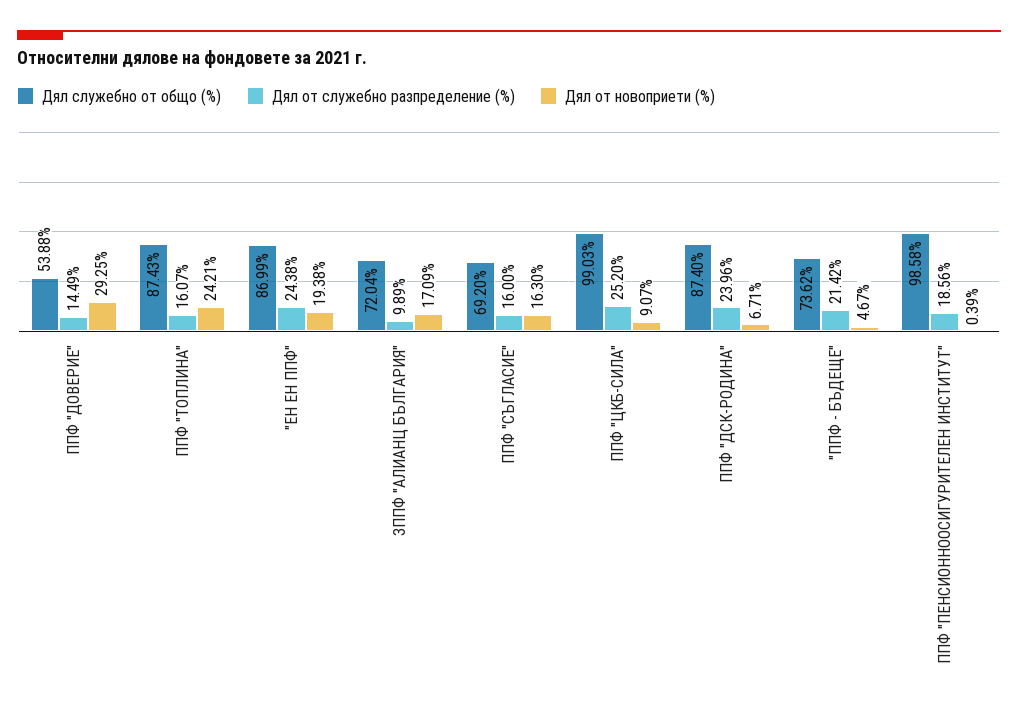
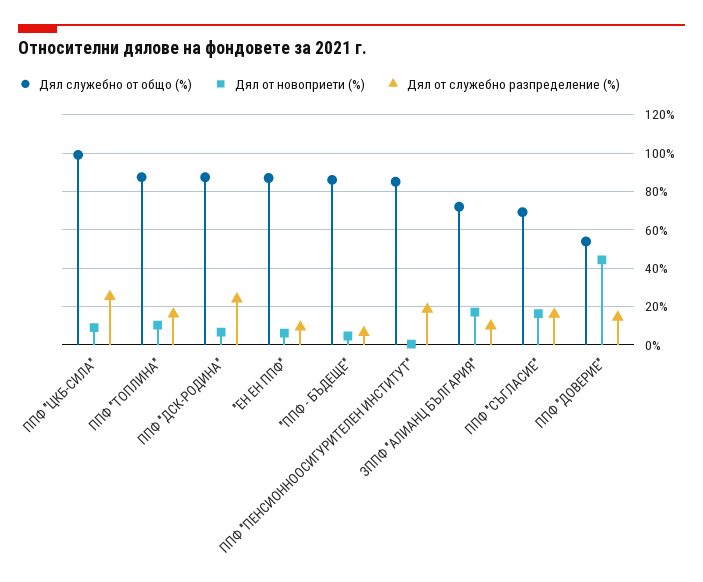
Дял от новоприети (%), ППФ "ДОВЕРИЕ": 29.25 -> 45
Дял от новоприети (%), ППФ "ТОПЛИНА": 24.21 -> 10
Дял от служебно разпределение (%), "ЕН ЕН ППФ": 24.38 -> 10
Дял от новоприети (%), "ЕН ЕН ППФ": 19.38 -> 5
Дял служебно от общо (%), "ППФ - БЪДЕЩЕ": 73.62 -> 85
Дял от служебно разпределение (%), "ППФ - БЪДЕЩЕ": 21.42 -> 5
Дял служебно от общо (%), ППФ "ПЕНСИОННООСИГУРИТЕЛЕН ИНСТИТУТ": 98.58 -> 85

